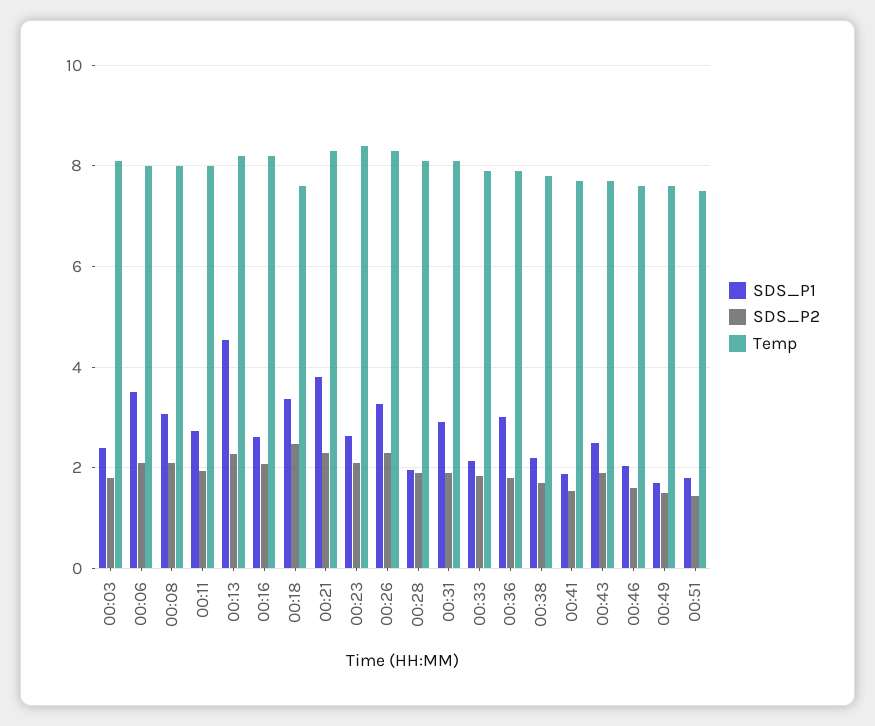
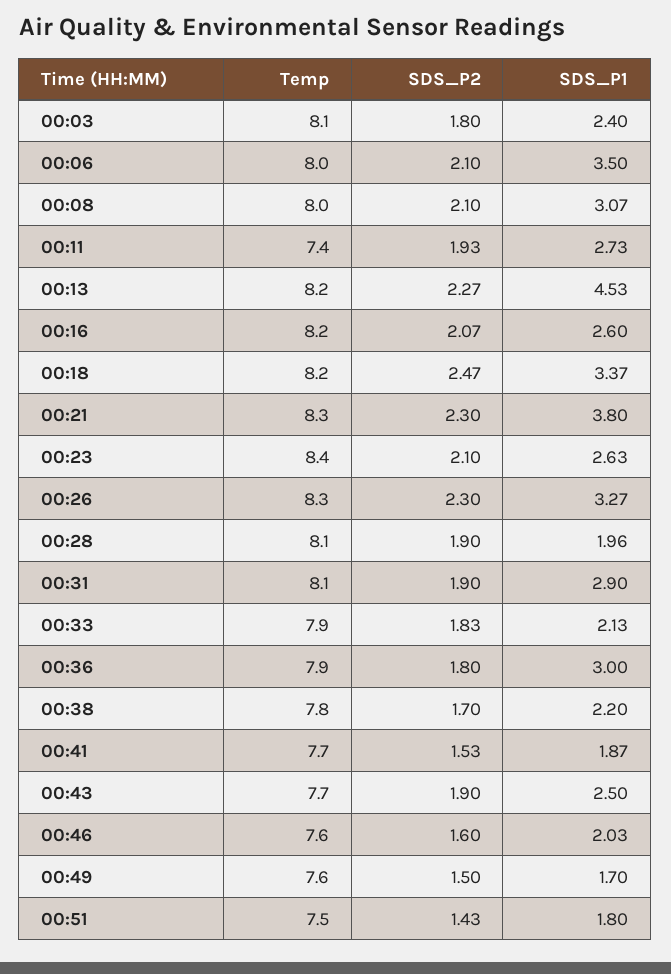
Temp, 00:11: 8 -> 7.4
Temp, 00:18: 7.6 -> 8.2

